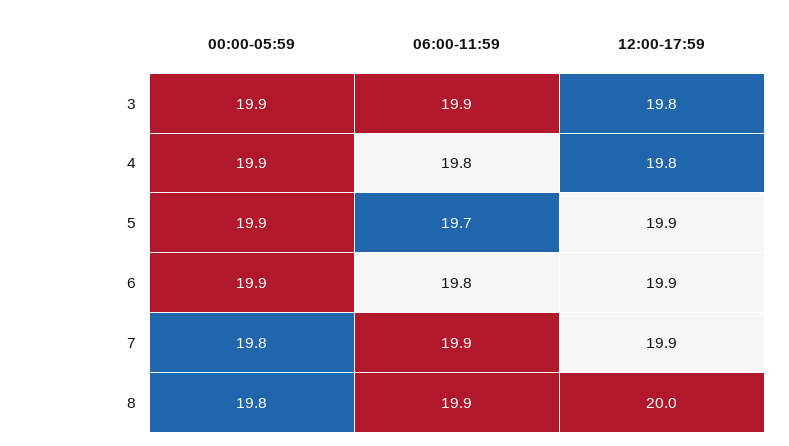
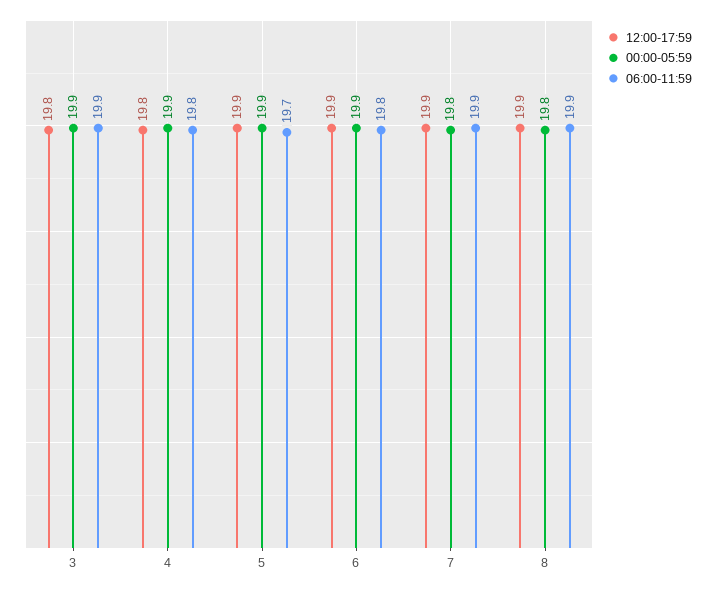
12:00-17:59, 8: 20 -> 19.9

